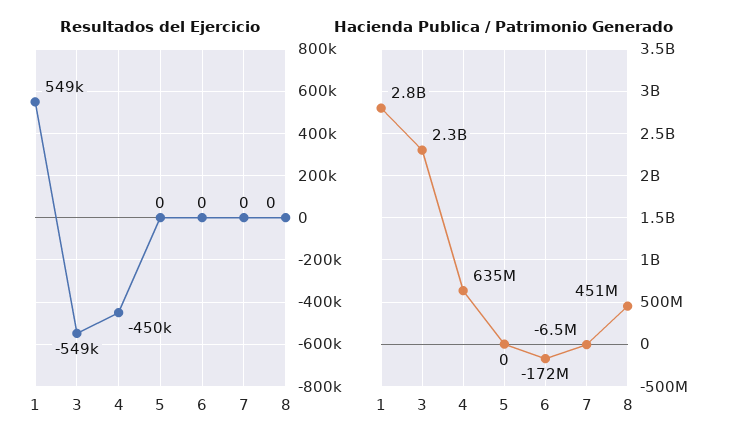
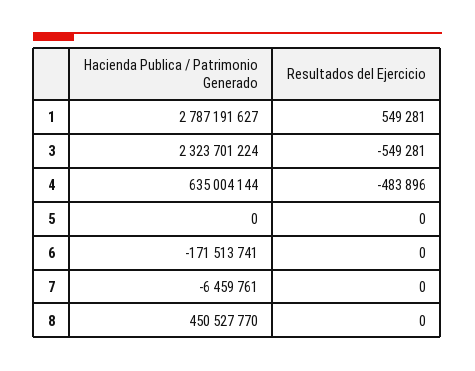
Resultados del Ejercicio, 4: -450000 -> -483896

